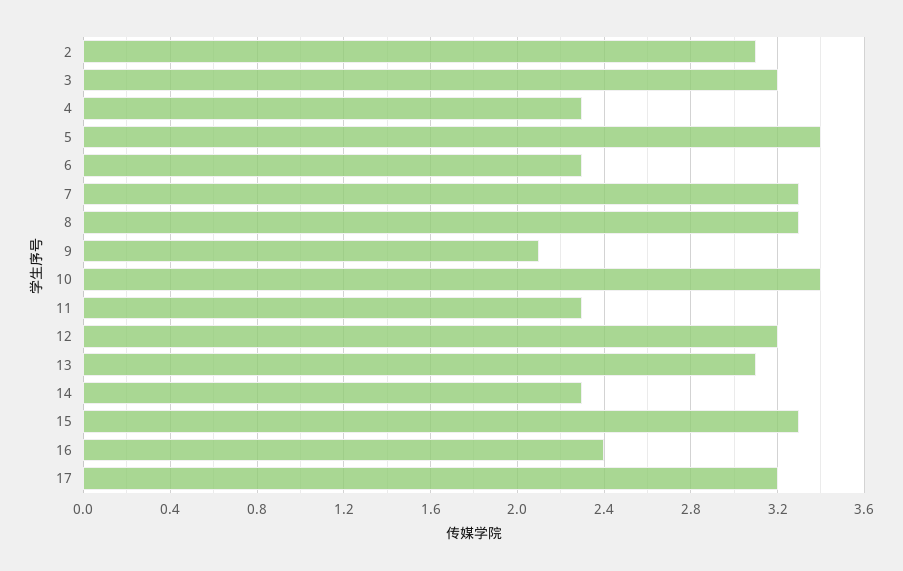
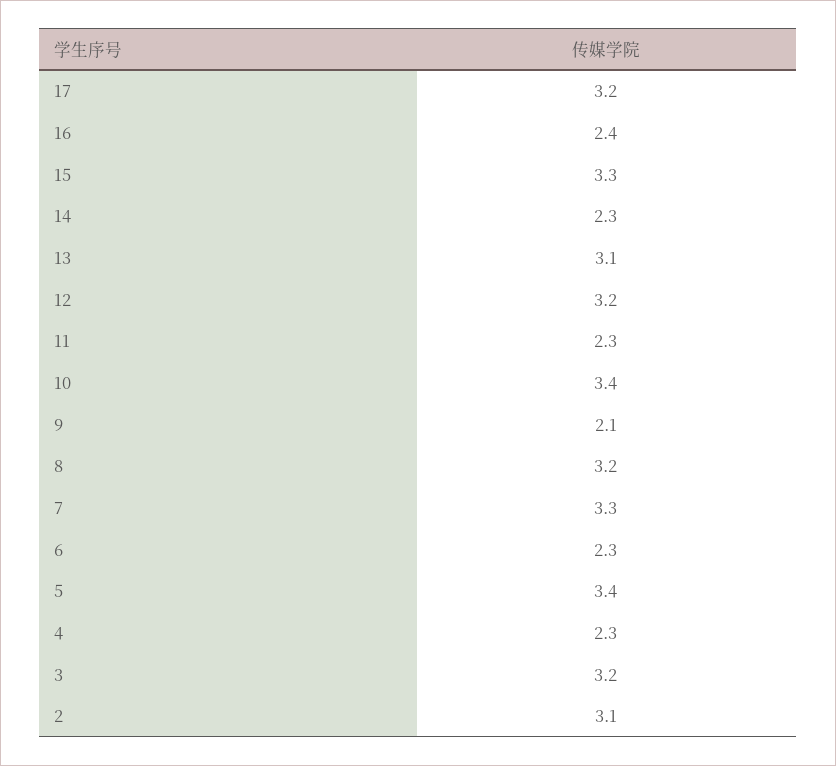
8: 3.3 -> 3.2

